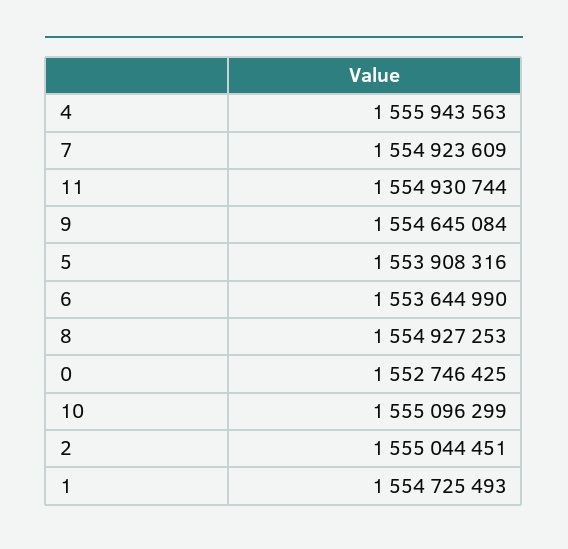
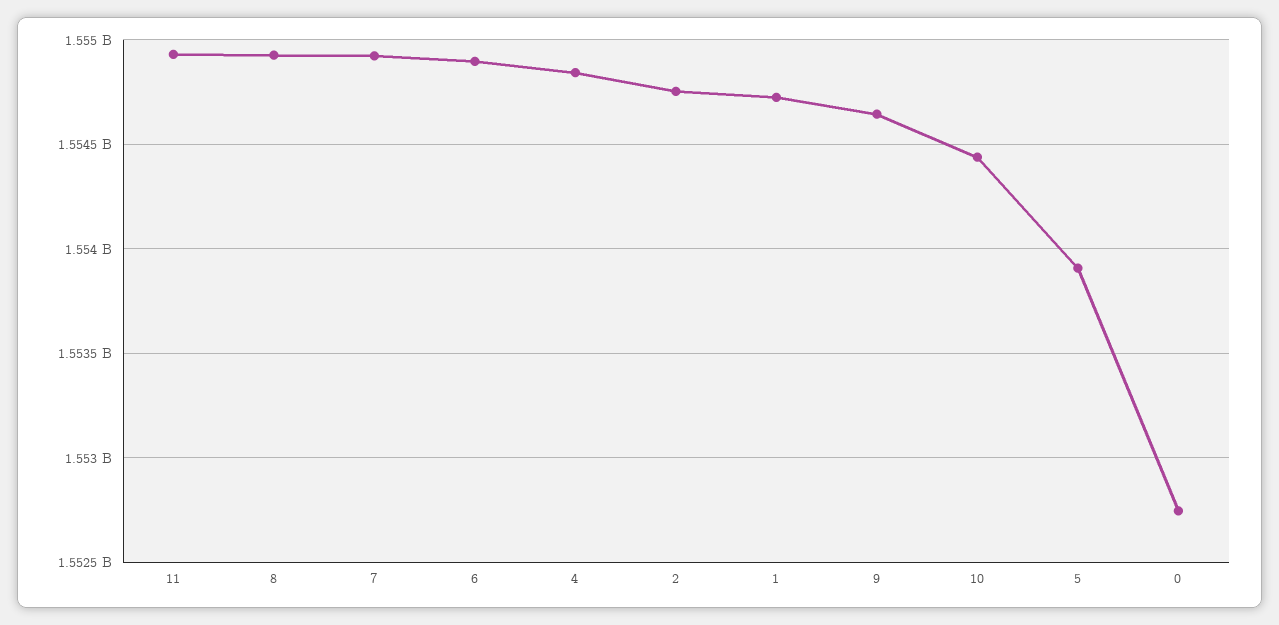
4: 1555943563 -> 1554850000
6: 1553644990 -> 1554900000
10: 1555096299 -> 1554450000
2: 1555044451 -> 1554750000

